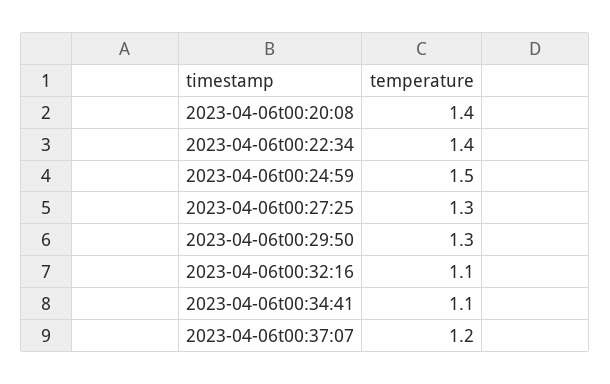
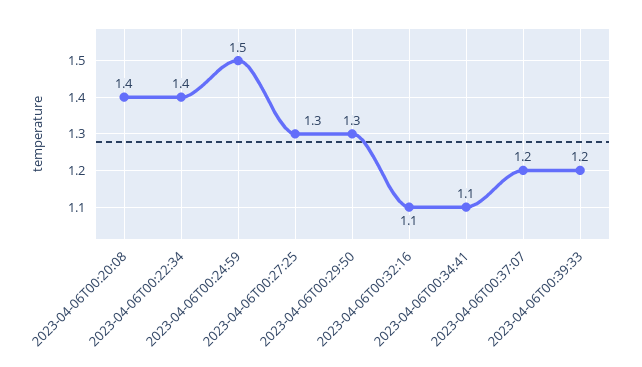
2023-04-06T00:39:33: none -> 1.2

